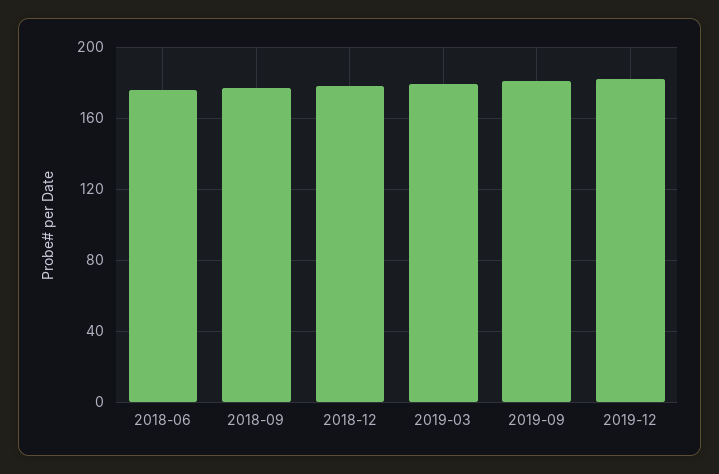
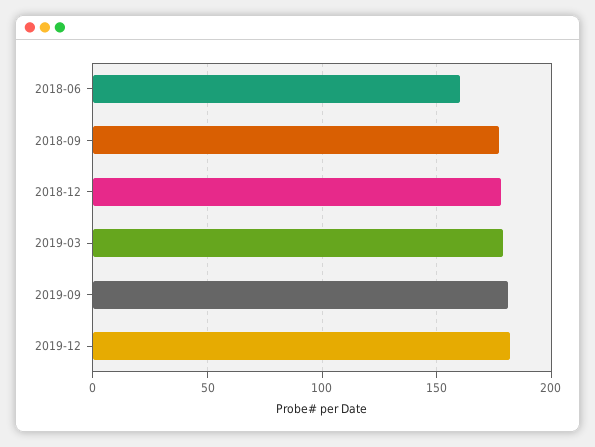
2018-06: 175 -> 160

